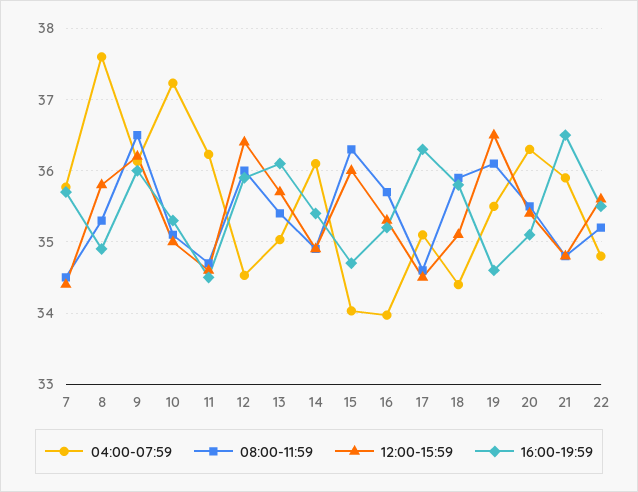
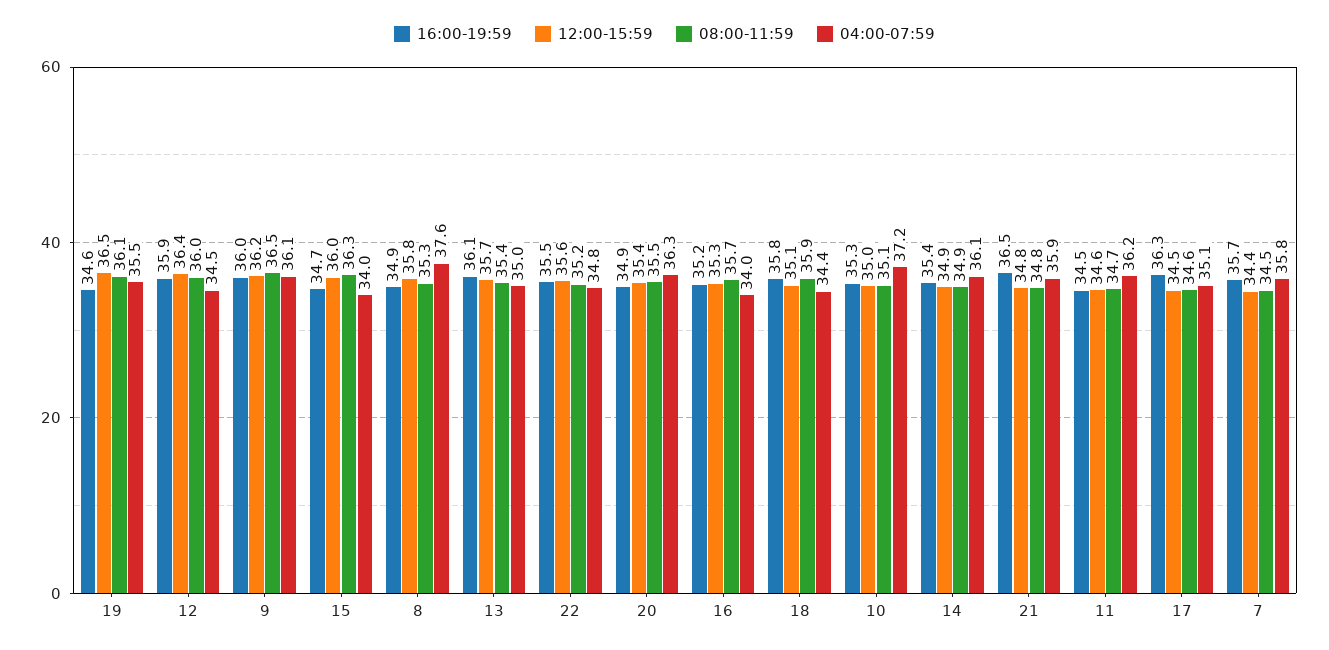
16:00-19:59, 20: 35.1 -> 34.9

